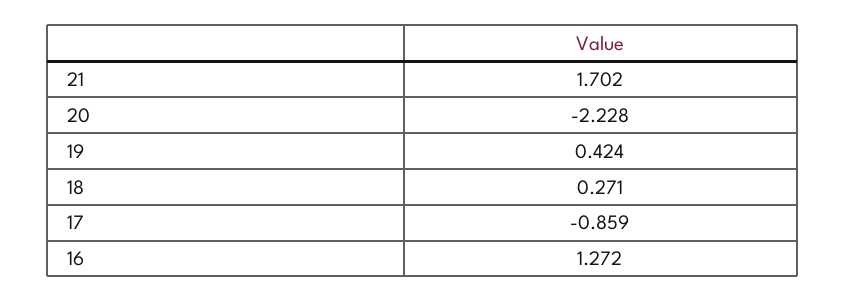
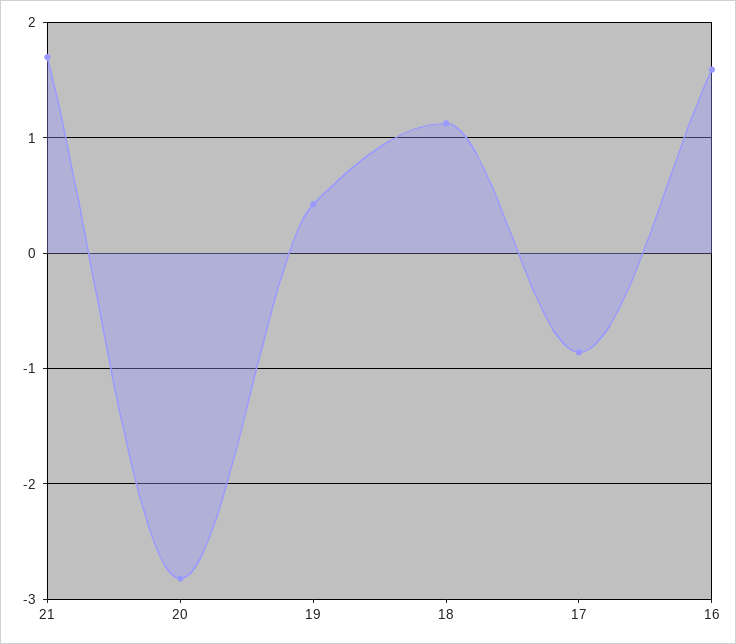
20: -2.228 -> -2.8
18: 0.271 -> 1.1
16: 1.272 -> 1.6

